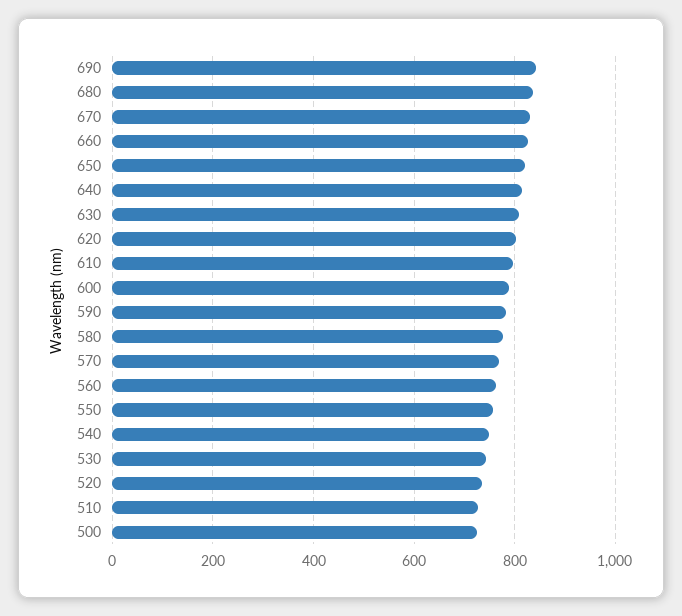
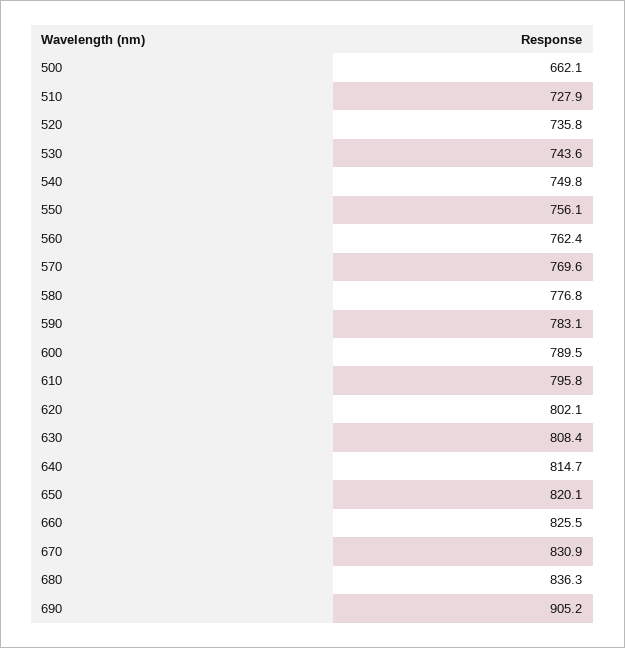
690: 840 -> 905.2
500: 720 -> 662.1

